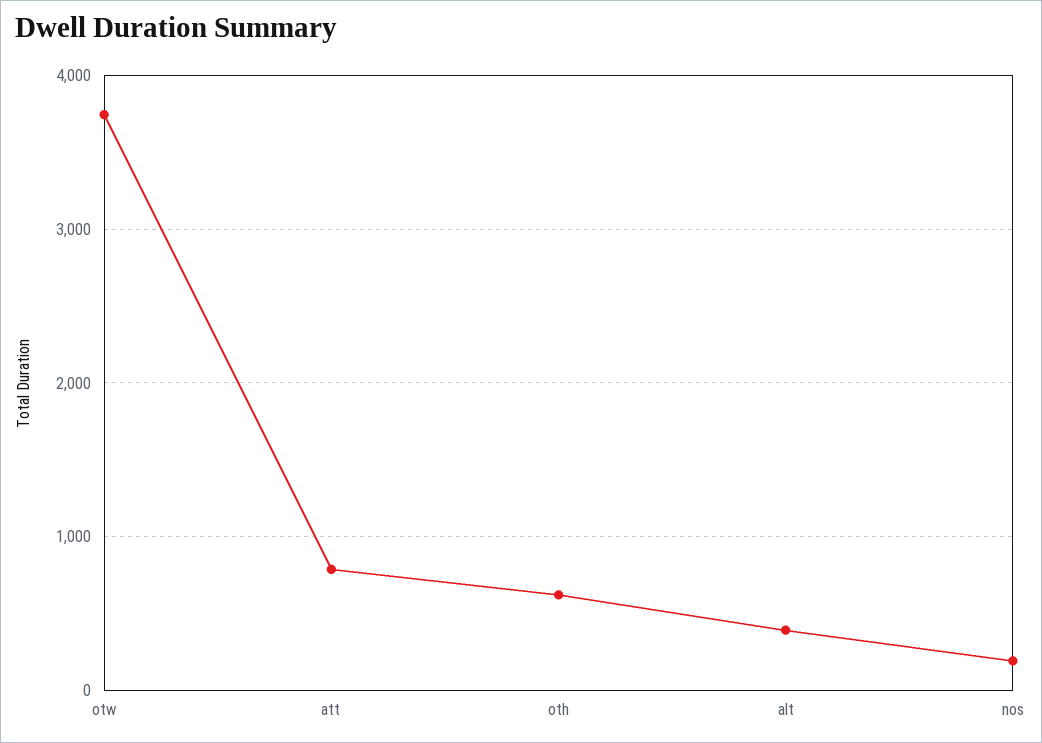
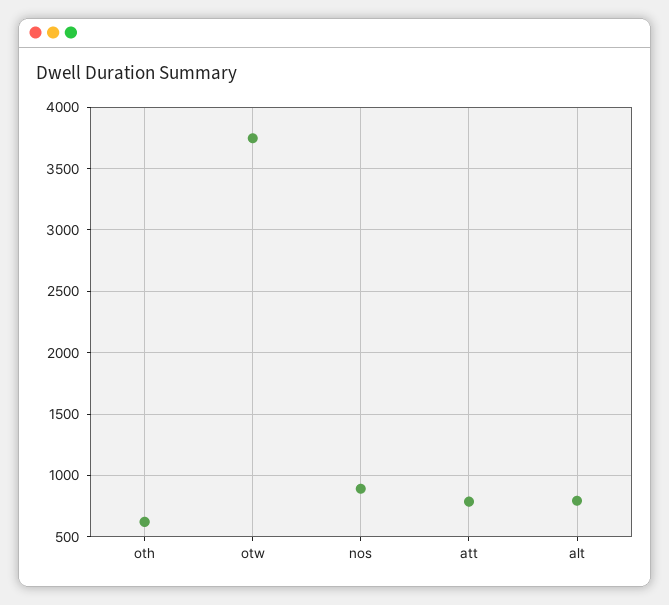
alt: 400 -> 800
nos: 200 -> 900

